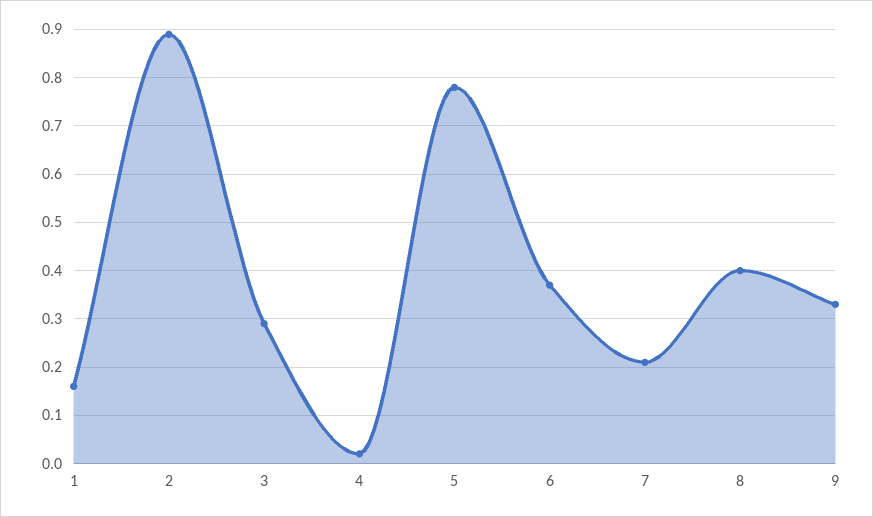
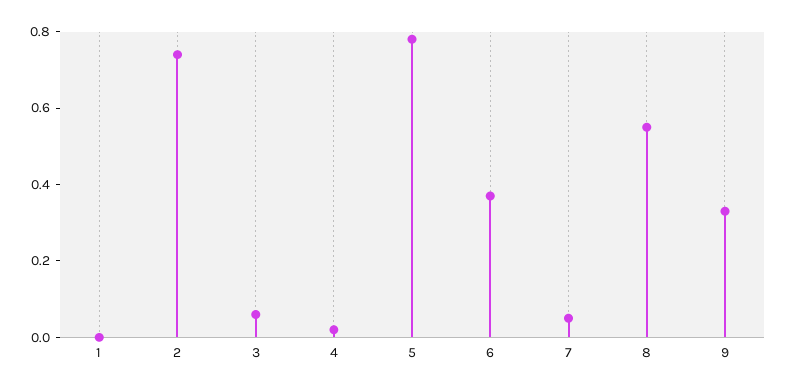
1: 0.15 -> 0
2: 0.9 -> 0.75
3: 0.3 -> 0.05
7: 0.2 -> 0.05
8: 0.4 -> 0.55

